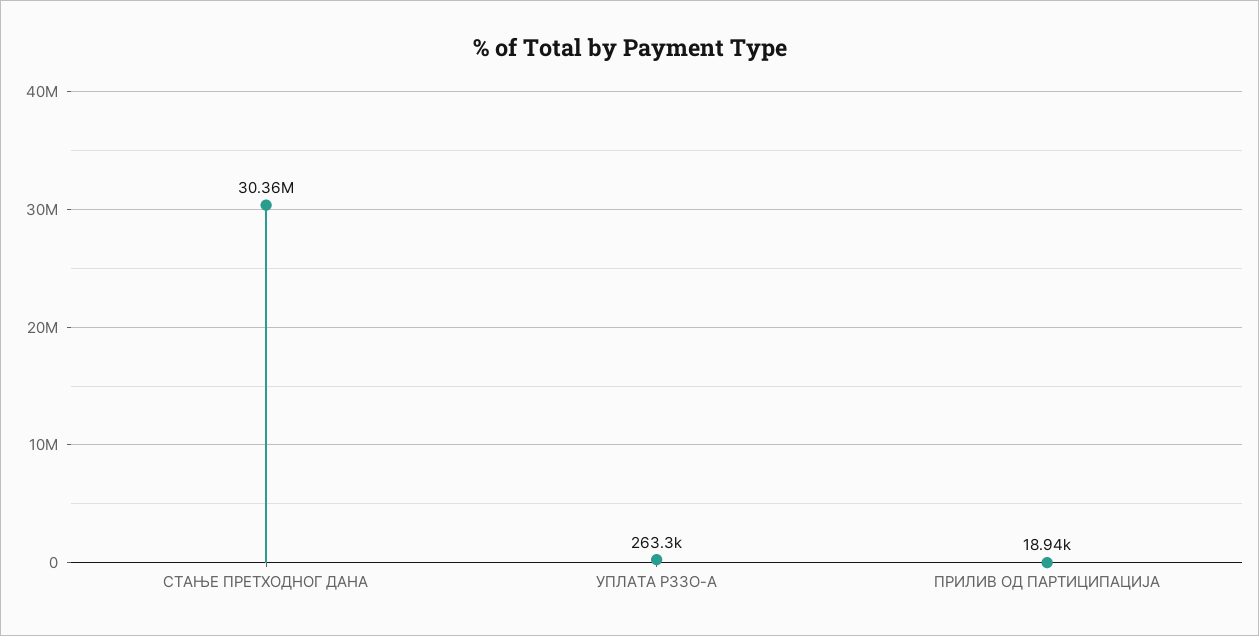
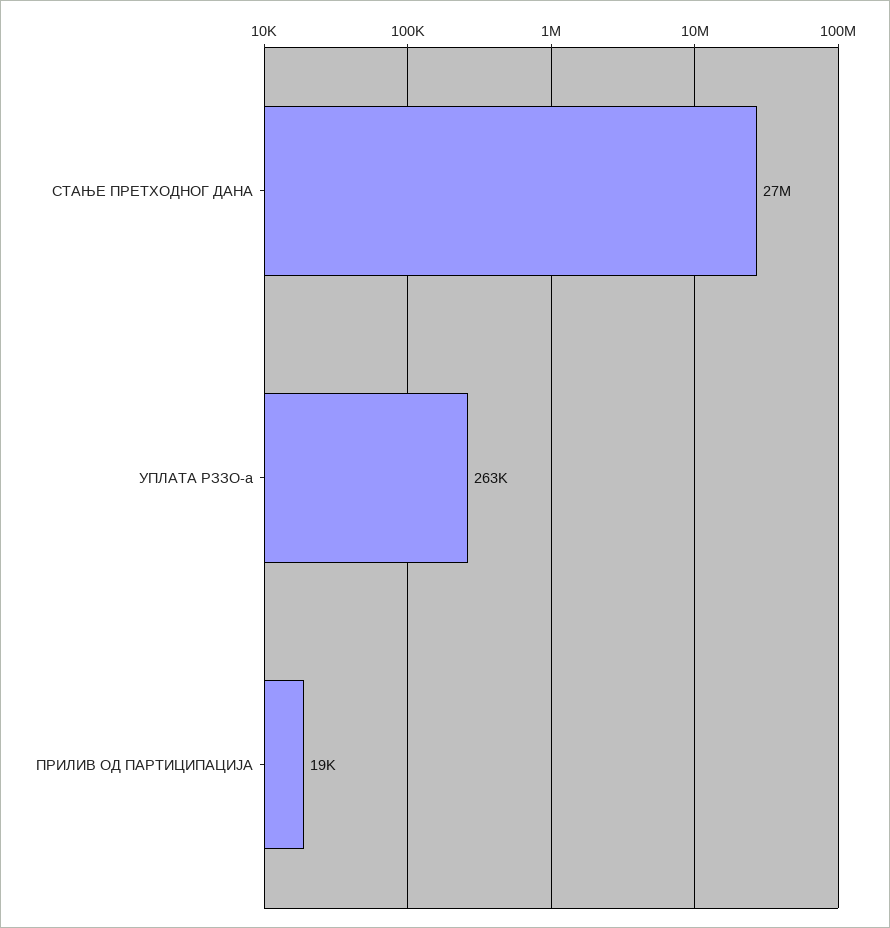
СТАЊЕ ПРЕТХОДНОГ ДАНА: 30360000 -> 27000000

